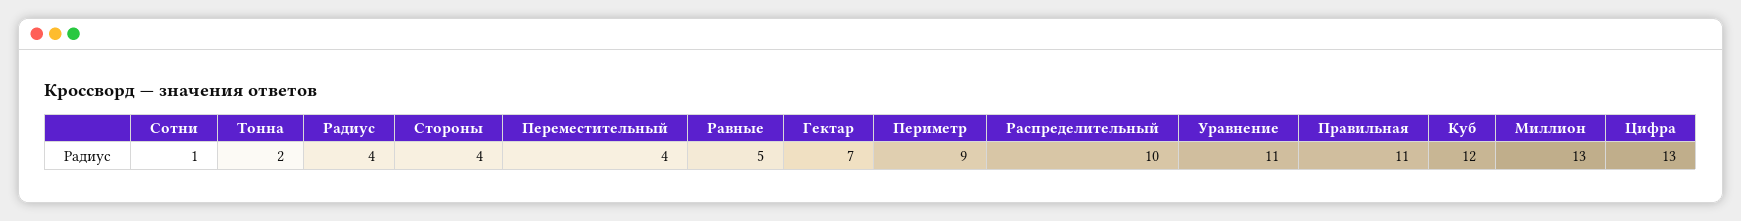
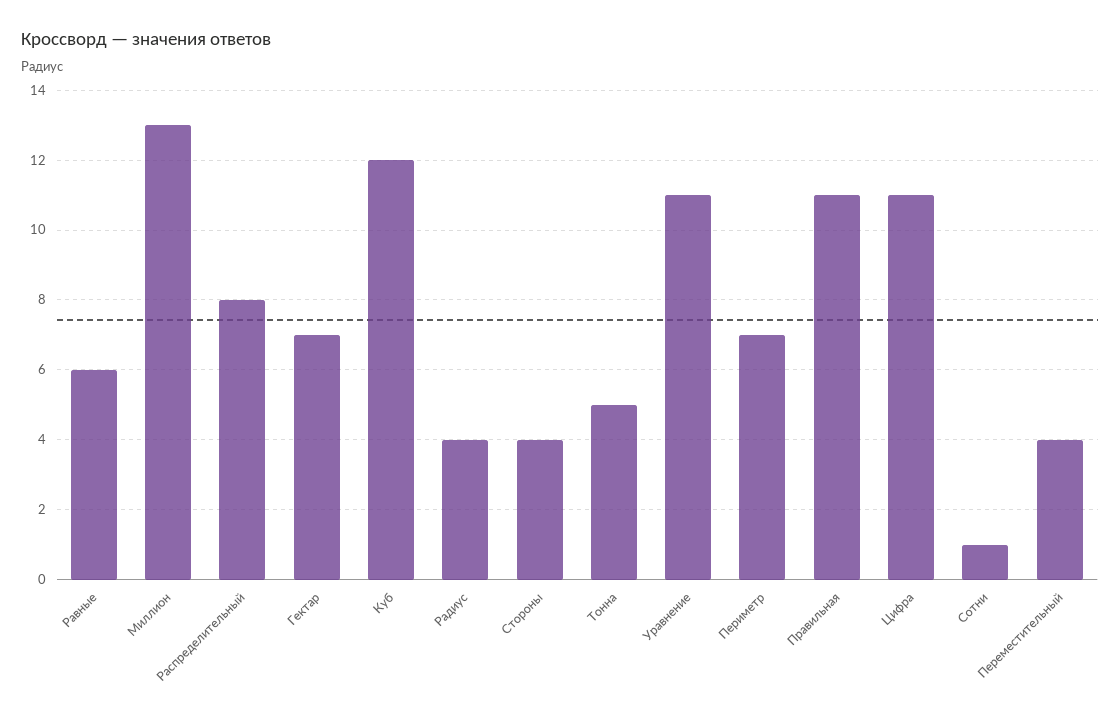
Тонна: 2 -> 5
Равные: 5 -> 6
Периметр: 9 -> 7
Распределительный: 10 -> 8
Цифра: 13 -> 11

